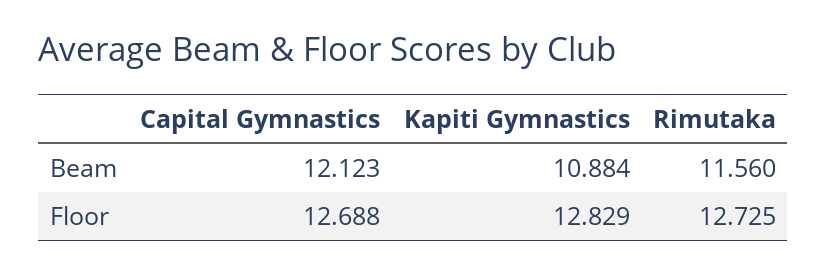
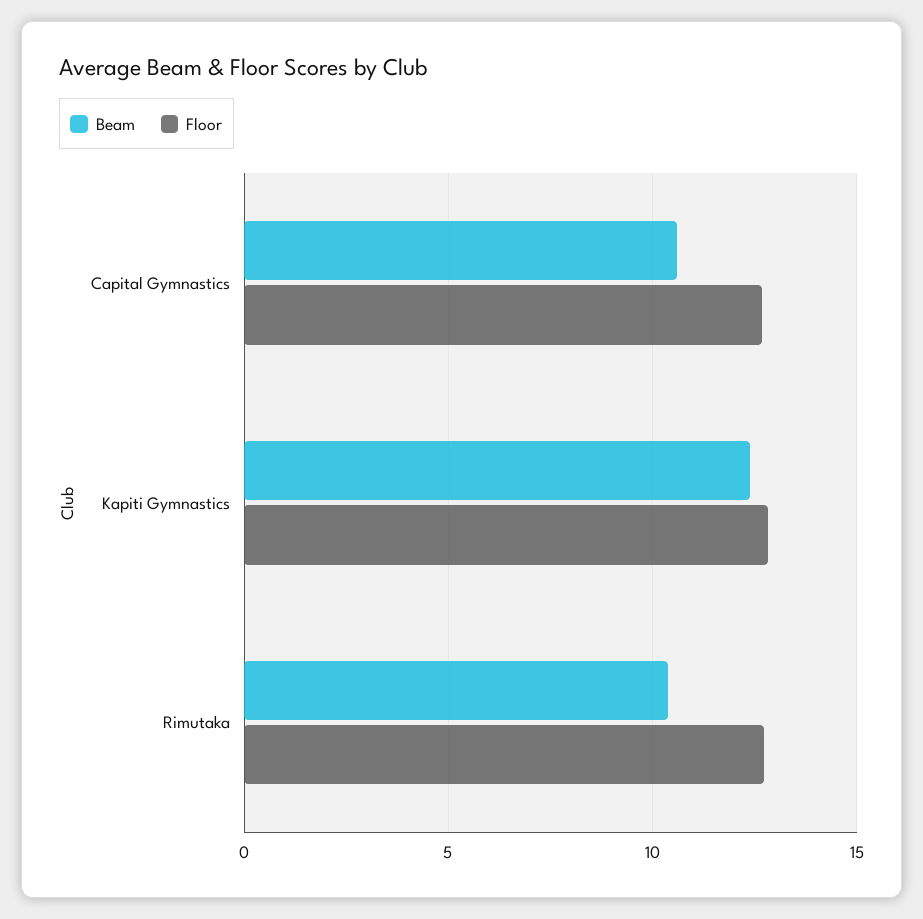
Beam, Capital Gymnastics: 12.123 -> 10.5
Beam, Kapiti Gymnastics: 10.884 -> 12.5
Beam, Rimutaka: 11.56 -> 10.5

